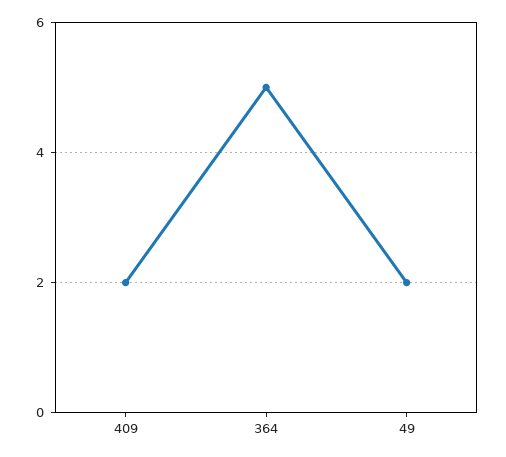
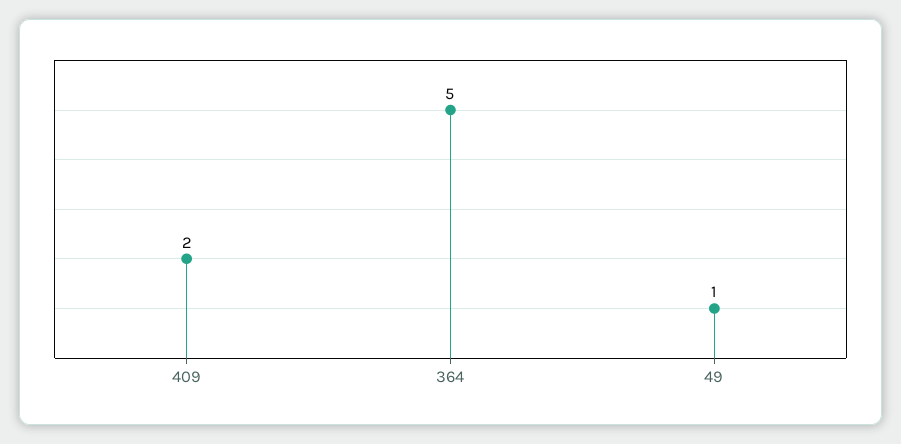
49: 2 -> 1

